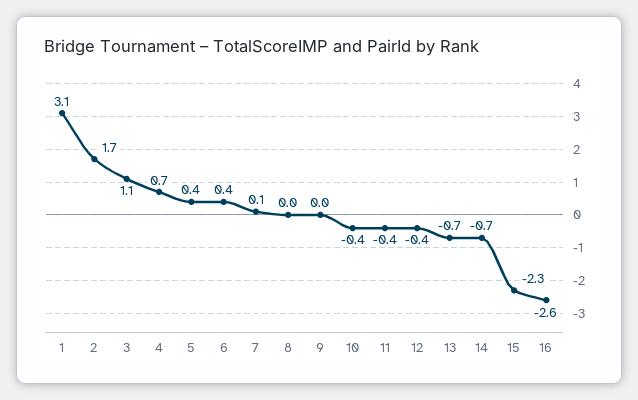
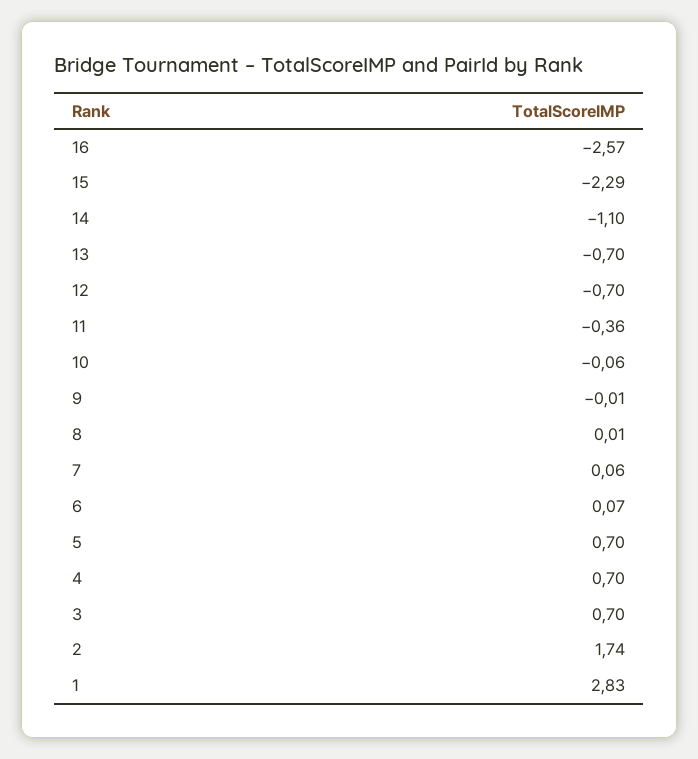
1: 3.1 -> 2.83
3: 1.1 -> 0.7
5: 0.4 -> 0.7
6: 0.4 -> 0.07
10: -0.4 -> -0.06
12: -0.4 -> -0.7
14: -0.7 -> -1.1

